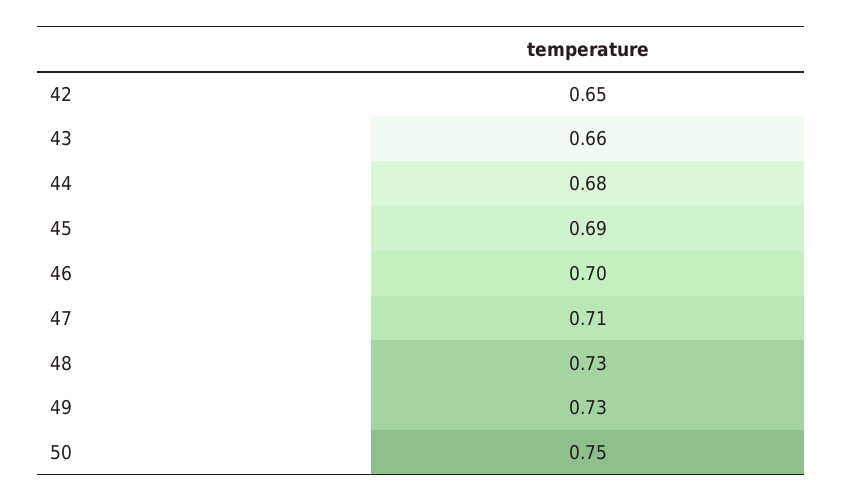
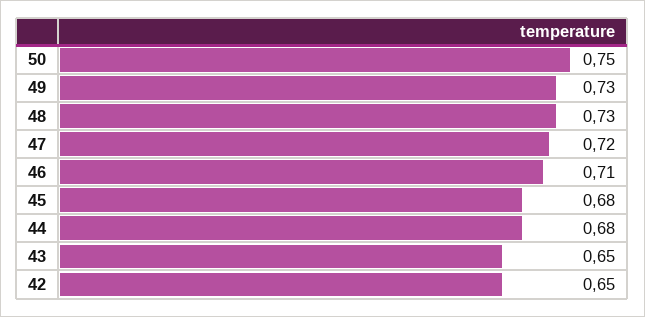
43: 0.66 -> 0.65
45: 0.69 -> 0.68
46: 0.7 -> 0.71
47: 0.71 -> 0.72

